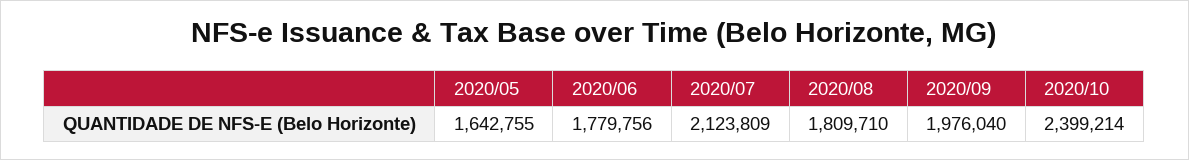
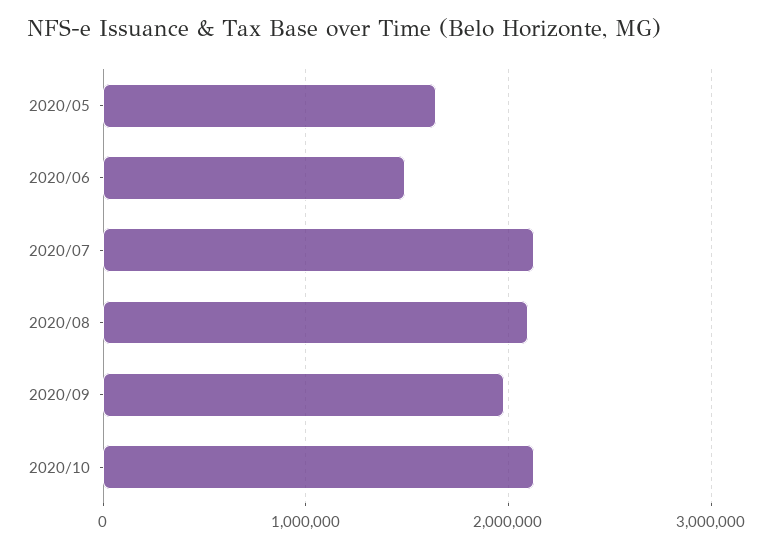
2020/06: 1779756 -> 1500000
2020/08: 1809710 -> 2100000
2020/10: 2399214 -> 2100000

